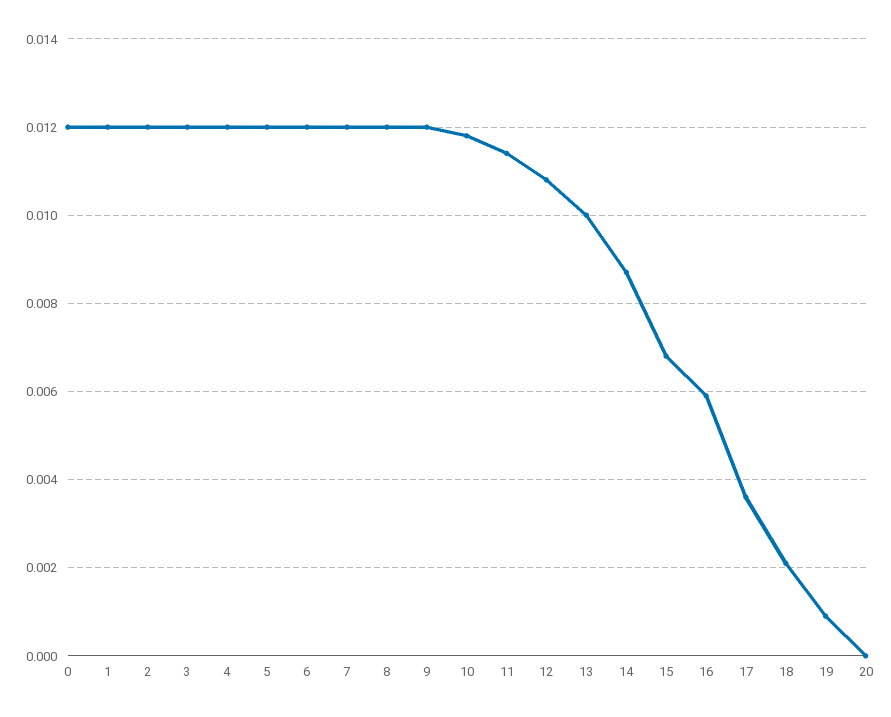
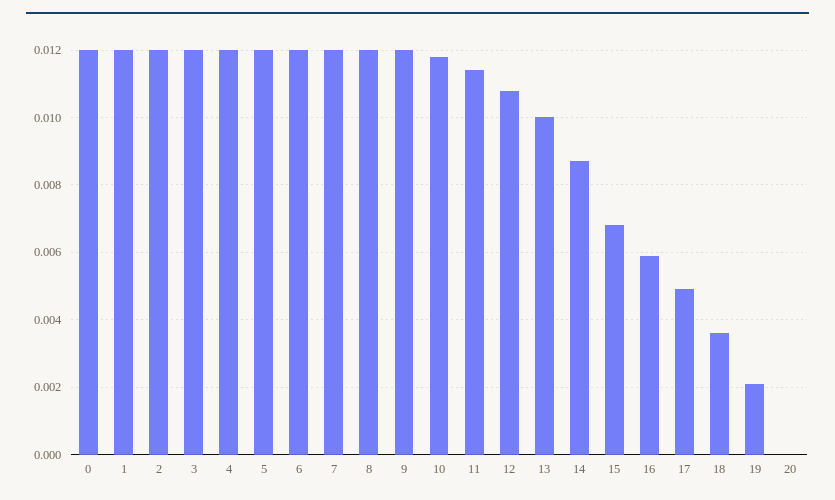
17: 0.0035 -> 0.005
18: 0.002 -> 0.0035
19: 0.001 -> 0.002

